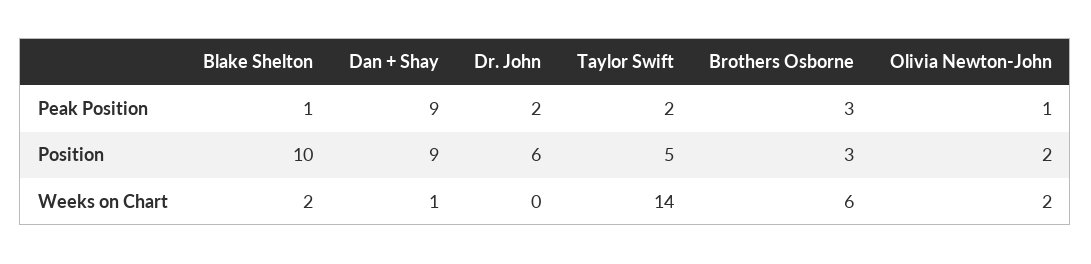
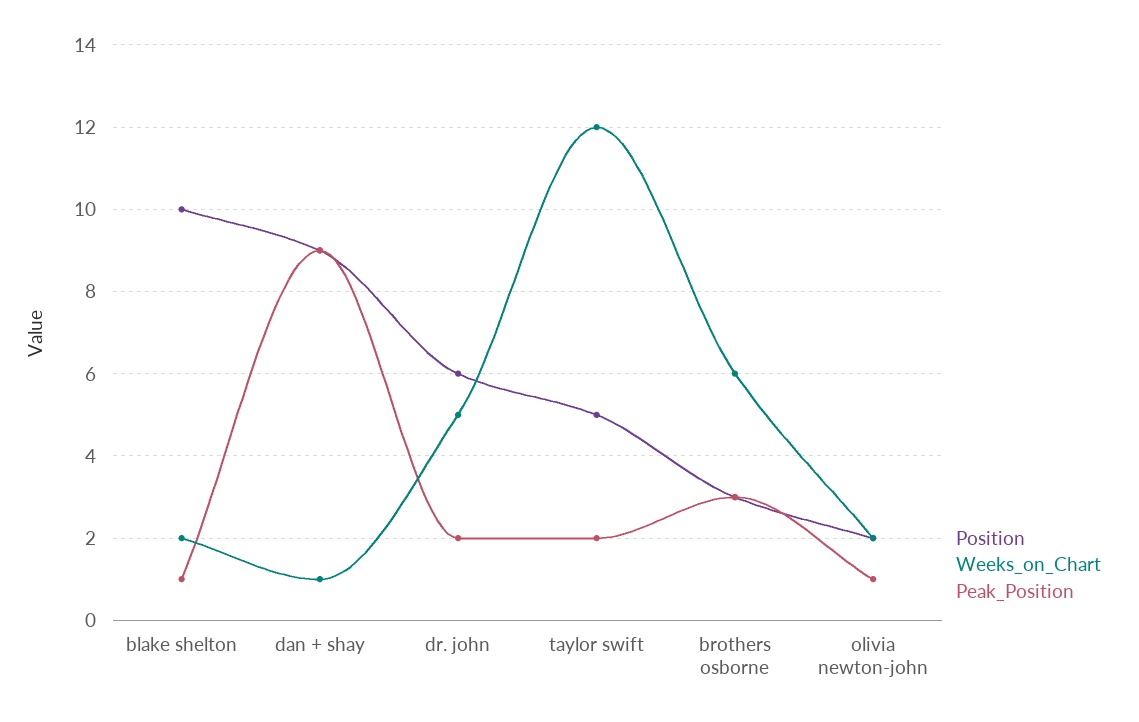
Weeks on Chart, Dr. John: 0 -> 5
Weeks on Chart, Taylor Swift: 14 -> 12

